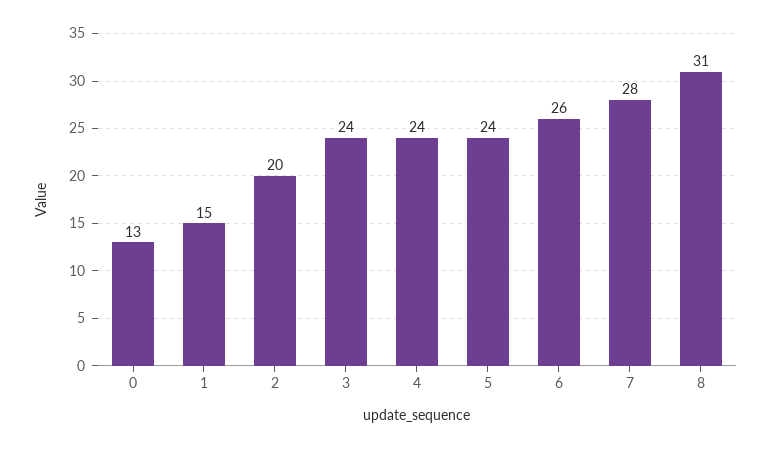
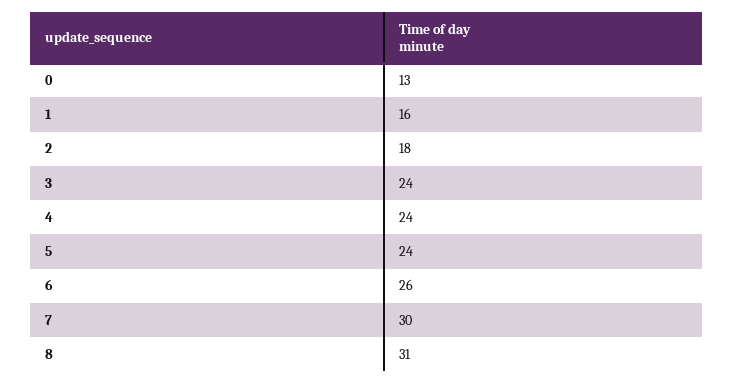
1: 15 -> 16
2: 20 -> 18
7: 28 -> 30

